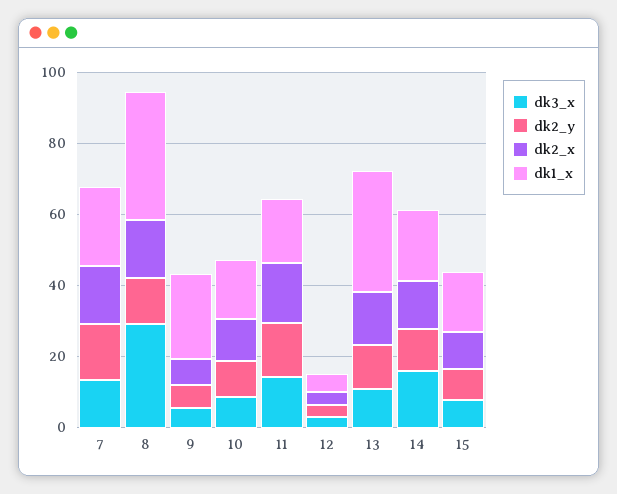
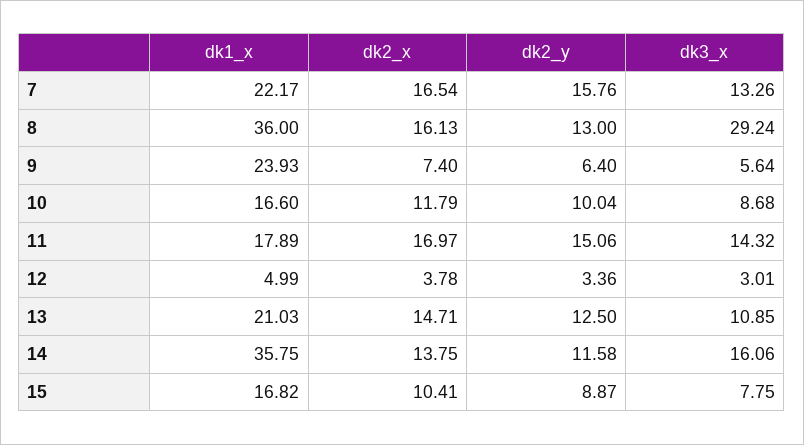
dk1_x, 13: 35 -> 21.03
dk1_x, 14: 20 -> 35.75

